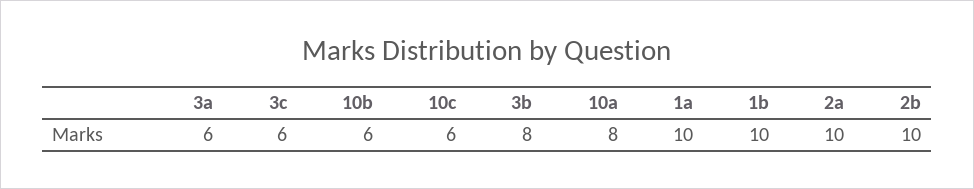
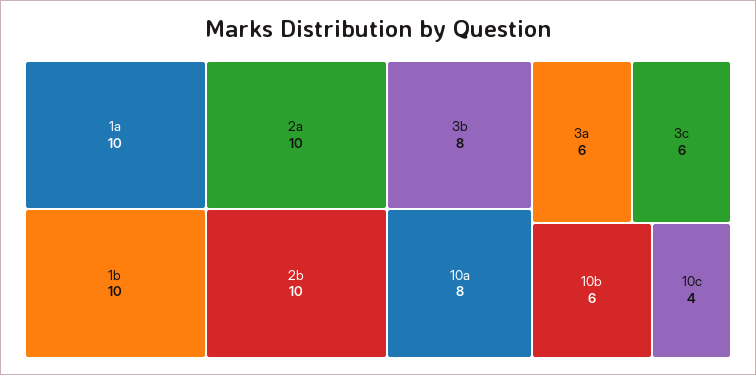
10c: 6 -> 4

